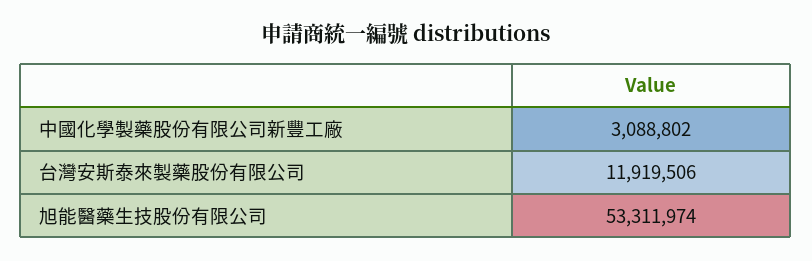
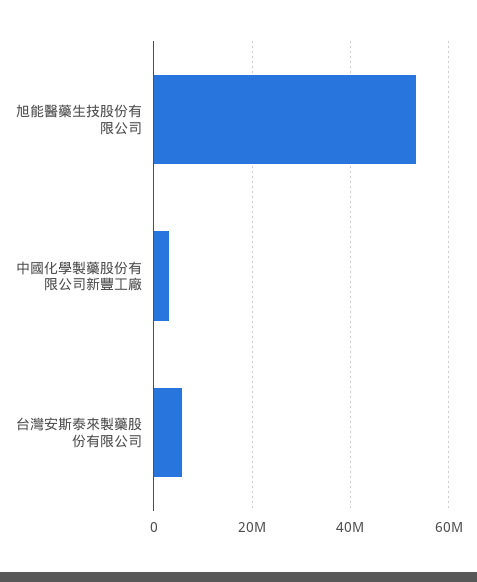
台灣安斯泰來製藥股份有限公司: 11919506 -> 6000000

